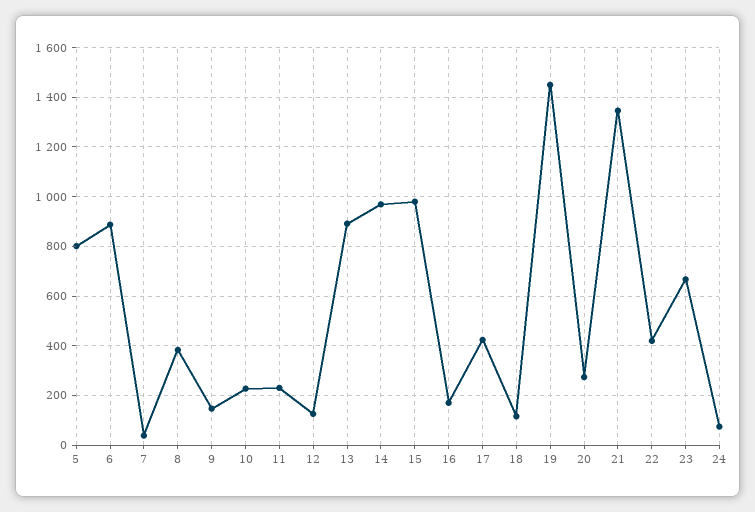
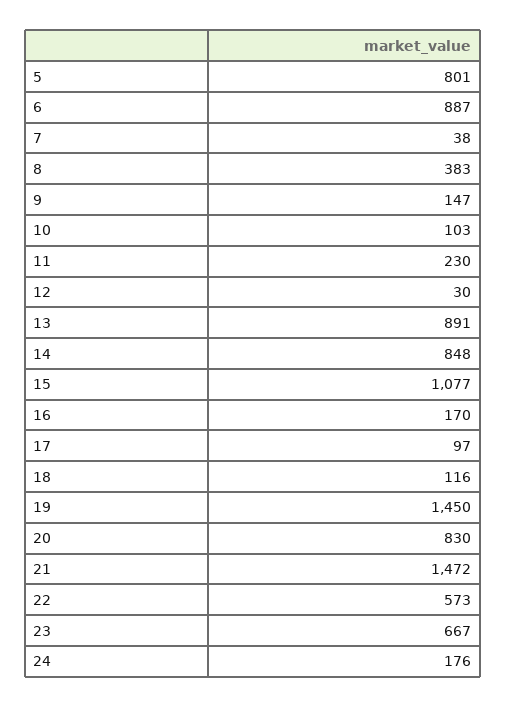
10: 225 -> 103
12: 125 -> 30
14: 975 -> 848
15: 975 -> 1077
17: 425 -> 97
20: 275 -> 830
21: 1350 -> 1472
22: 425 -> 573
24: 75 -> 176

